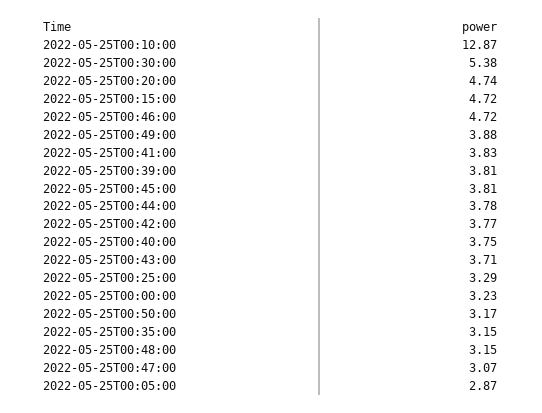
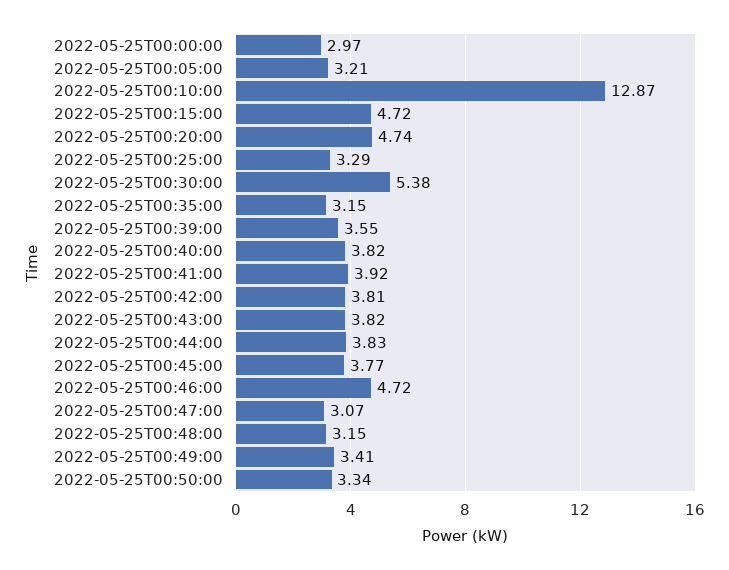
2022-05-25T00:49:00: 3.88 -> 3.41
2022-05-25T00:41:00: 3.83 -> 3.92
2022-05-25T00:39:00: 3.81 -> 3.55
2022-05-25T00:45:00: 3.81 -> 3.77
2022-05-25T00:44:00: 3.78 -> 3.83
2022-05-25T00:42:00: 3.77 -> 3.81
2022-05-25T00:40:00: 3.75 -> 3.82
2022-05-25T00:43:00: 3.71 -> 3.82
2022-05-25T00:00:00: 3.23 -> 2.97
2022-05-25T00:50:00: 3.17 -> 3.34
2022-05-25T00:05:00: 2.87 -> 3.21

